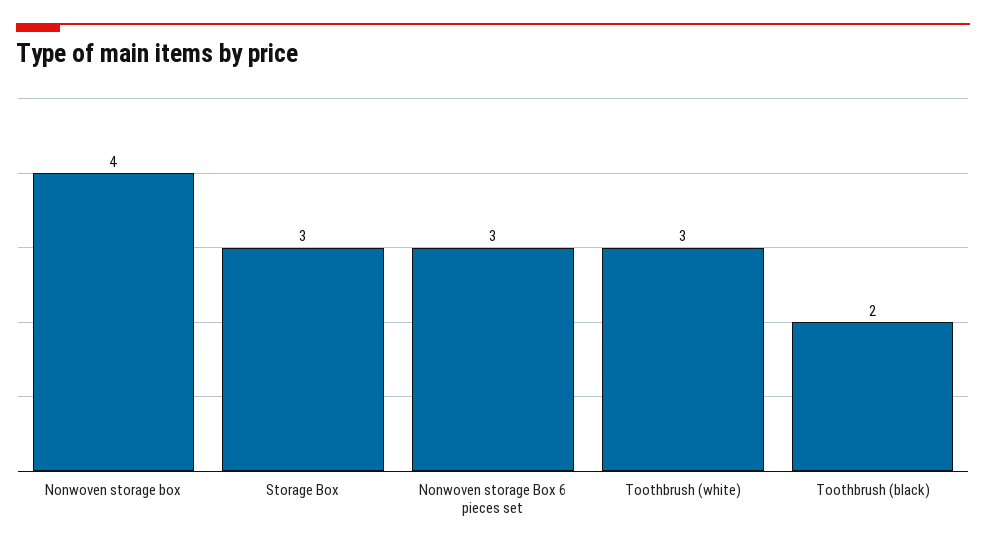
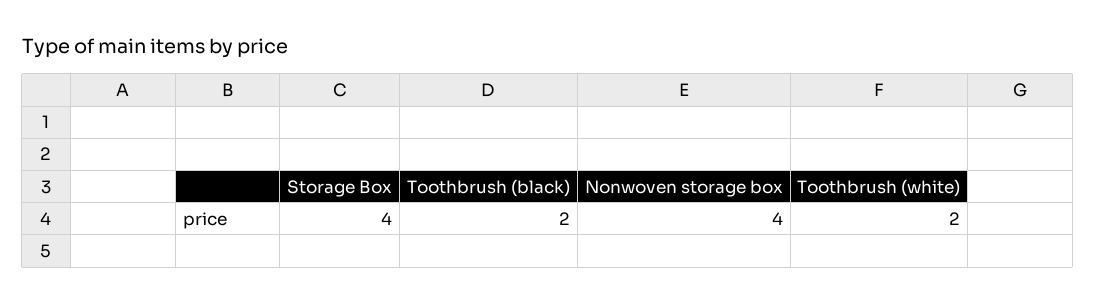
Storage Box: 3 -> 4
Nonwoven storage Box 6 pieces set: 3 -> none
Toothbrush (white): 3 -> 2

